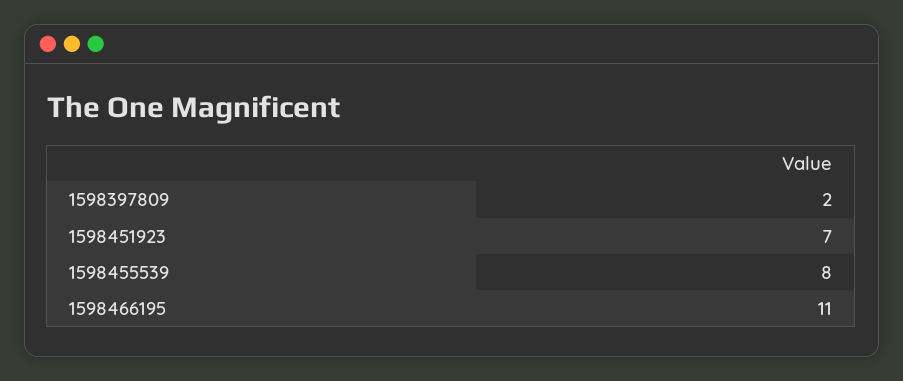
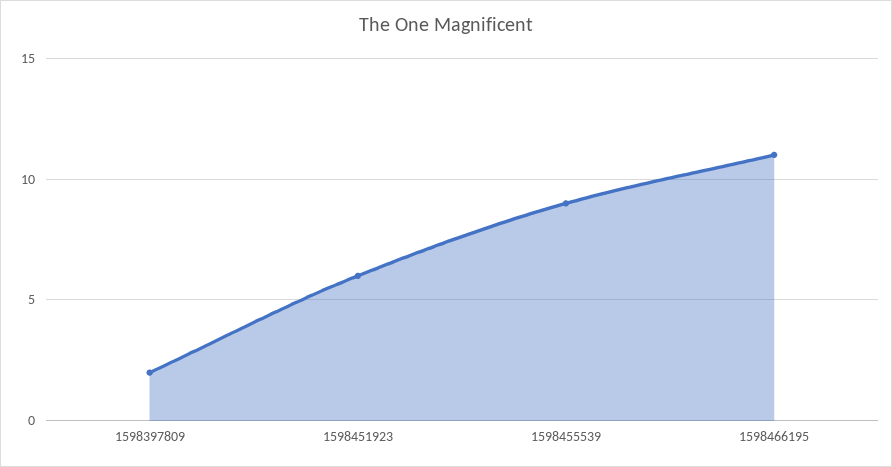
1598451923: 7 -> 6
1598455539: 8 -> 9

